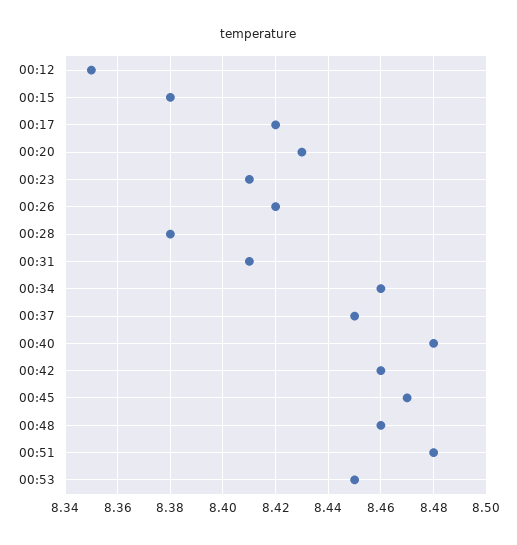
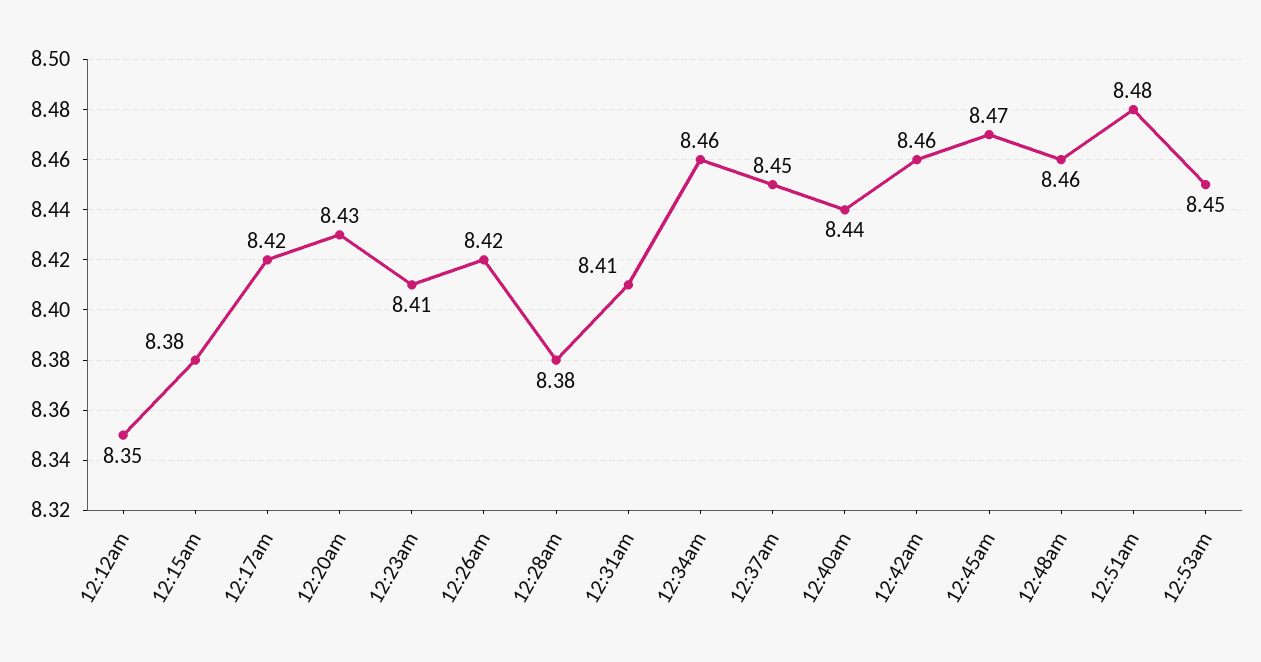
00:40: 8.48 -> 8.44

